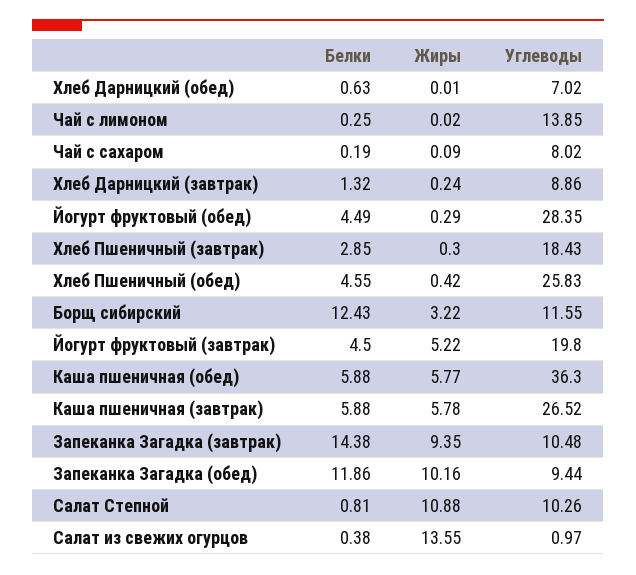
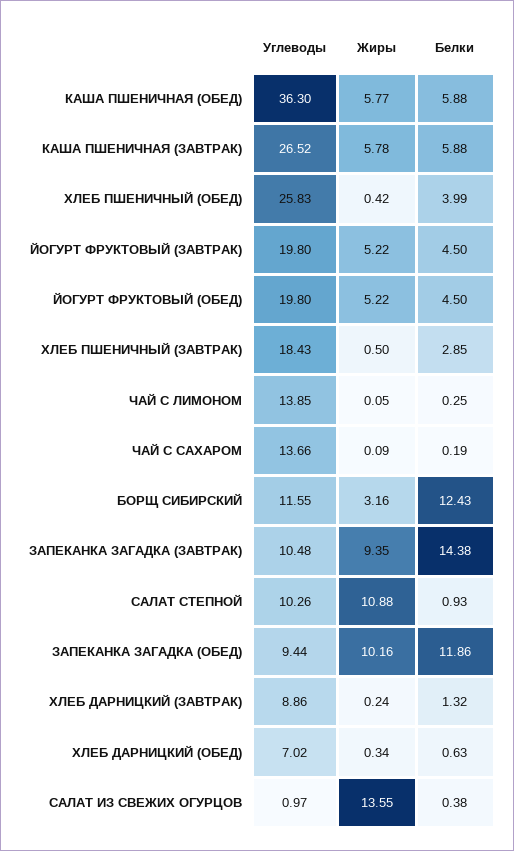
Жиры, Хлеб Дарницкий (обед): 0.01 -> 0.34
Жиры, Чай с лимоном: 0.02 -> 0.05
Углеводы, Чай с сахаром: 8.02 -> 13.66
Белки, Йогурт фруктовый (обед): 4.49 -> 4.5
Жиры, Йогурт фруктовый (обед): 0.29 -> 5.22
Углеводы, Йогурт фруктовый (обед): 28.35 -> 19.8
Жиры, Хлеб Пшеничный (завтрак): 0.3 -> 0.5
Белки, Хлеб Пшеничный (обед): 4.55 -> 3.99
Жиры, Борщ сибирский: 3.22 -> 3.16
Белки, Салат Степной: 0.81 -> 0.93

